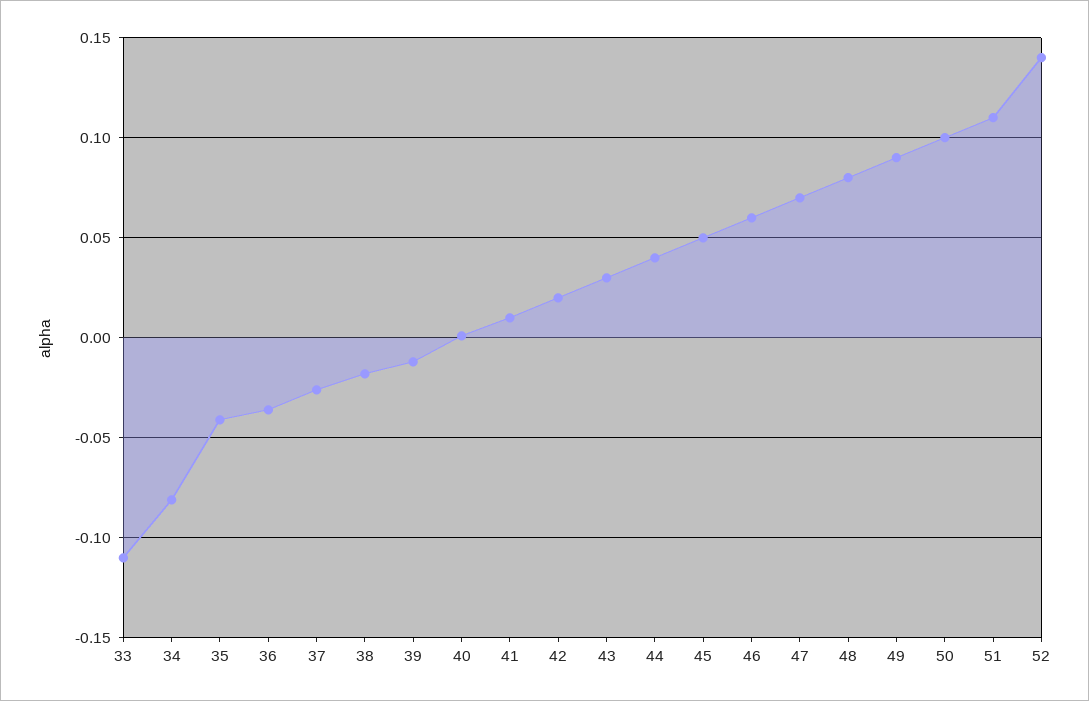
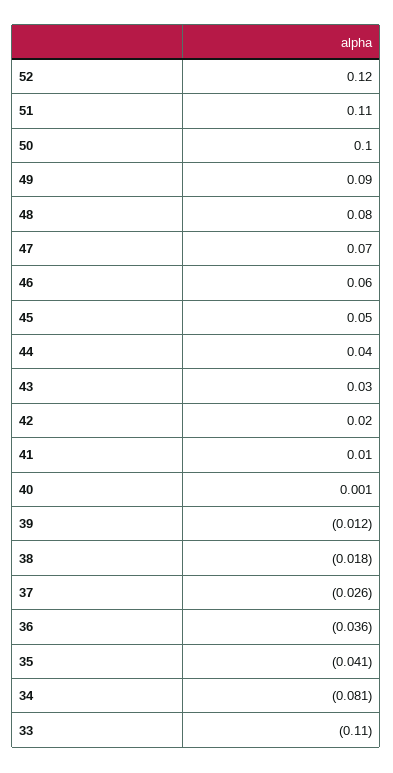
52: 0.14 -> 0.12

